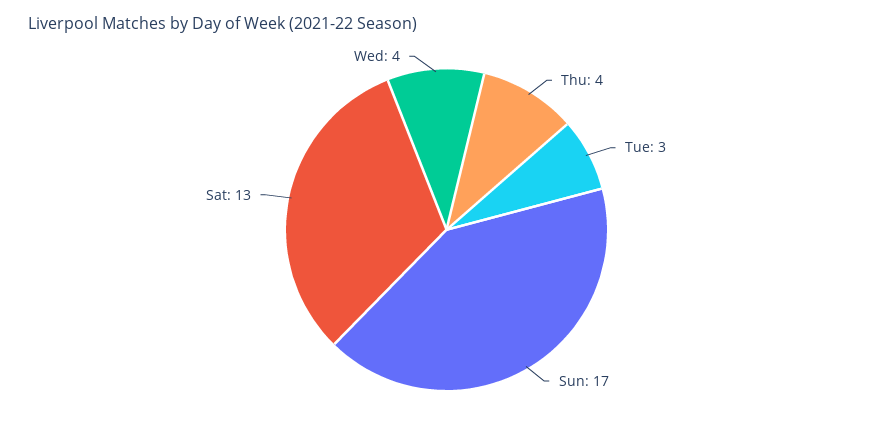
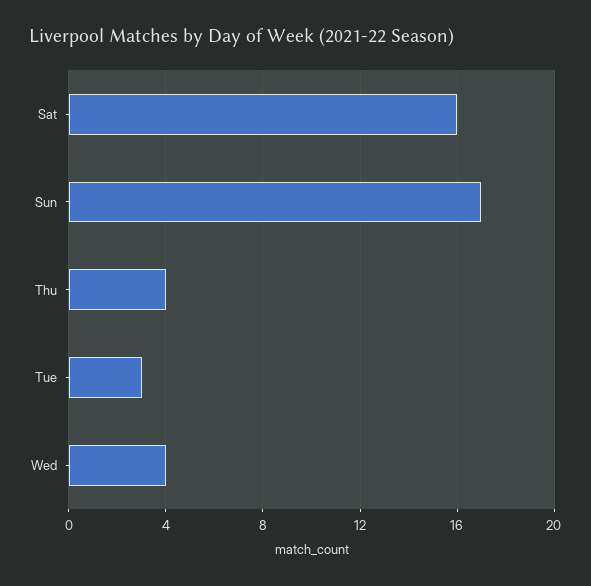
Sat: 13 -> 16

